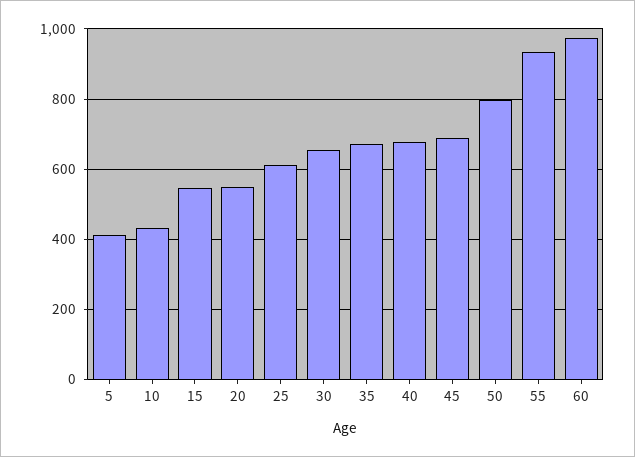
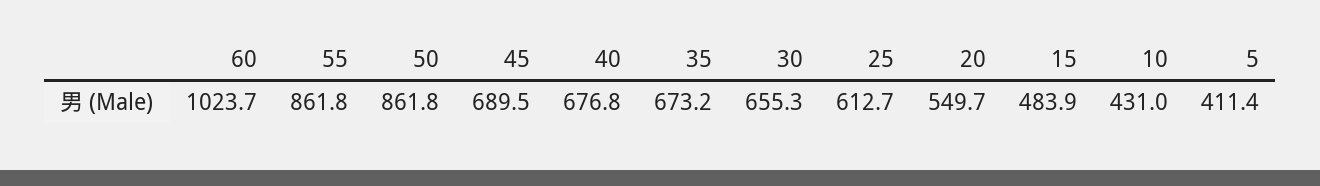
15: 540 -> 483.9
50: 800 -> 861.8
55: 940 -> 861.8
60: 980 -> 1023.7

